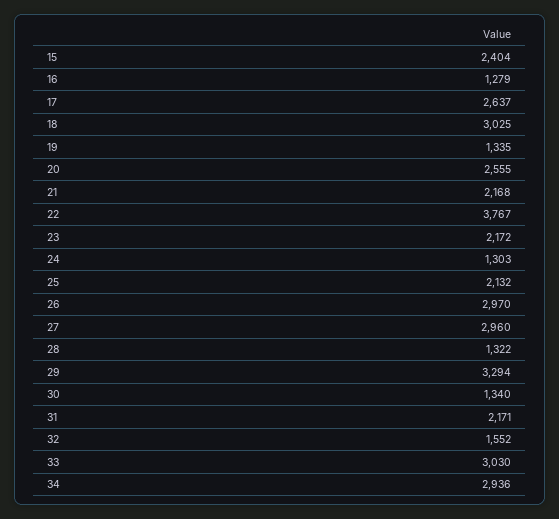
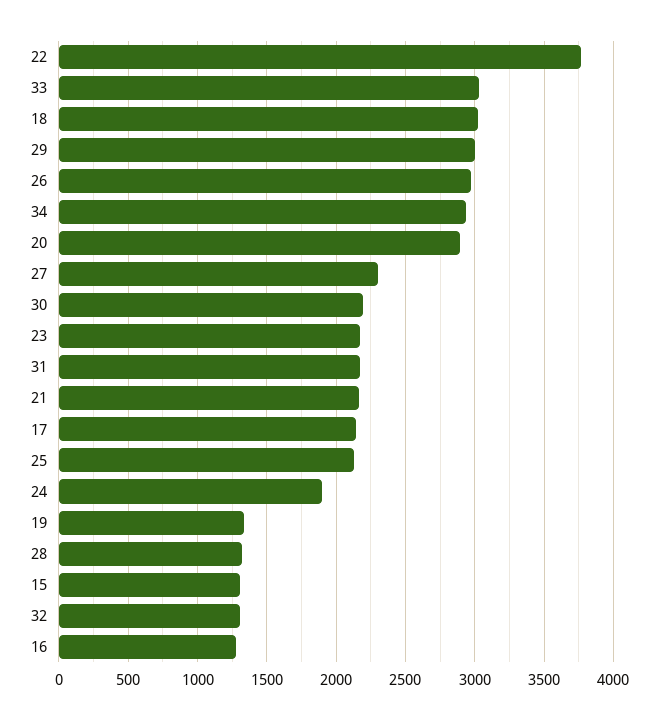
15: 2404 -> 1300
17: 2637 -> 2150
20: 2555 -> 2900
24: 1303 -> 1900
27: 2960 -> 2300
29: 3294 -> 3000
30: 1340 -> 2200
32: 1552 -> 1300

